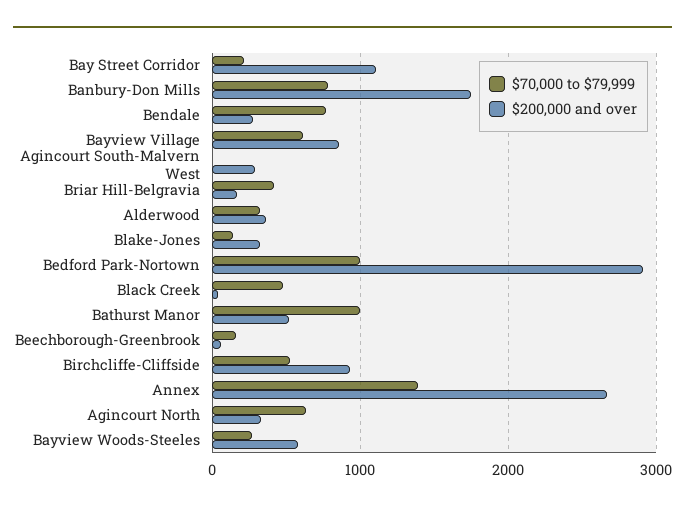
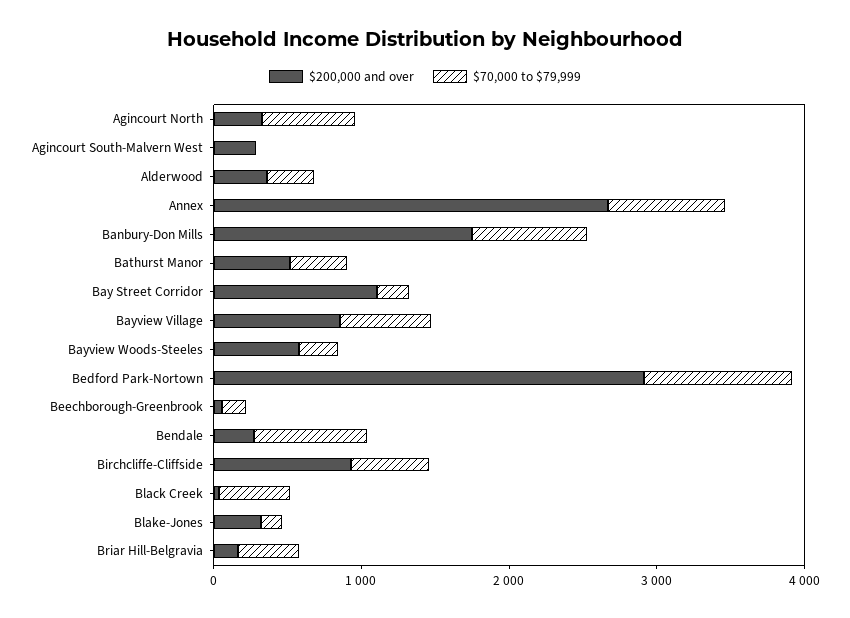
$70,000 to $79,999, Bathurst Manor: 1000 -> 400
$70,000 to $79,999, Annex: 1400 -> 800

